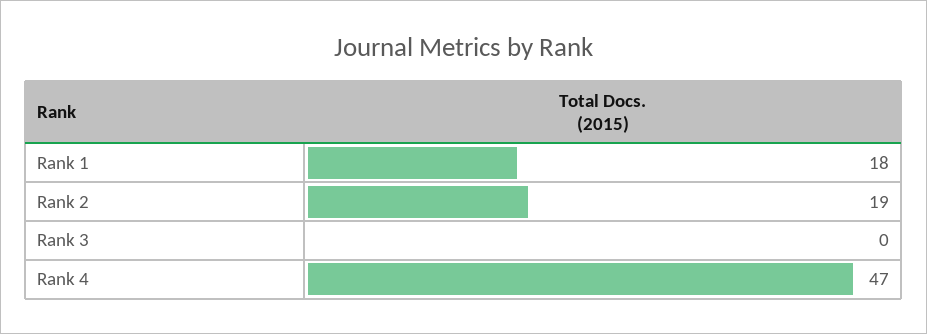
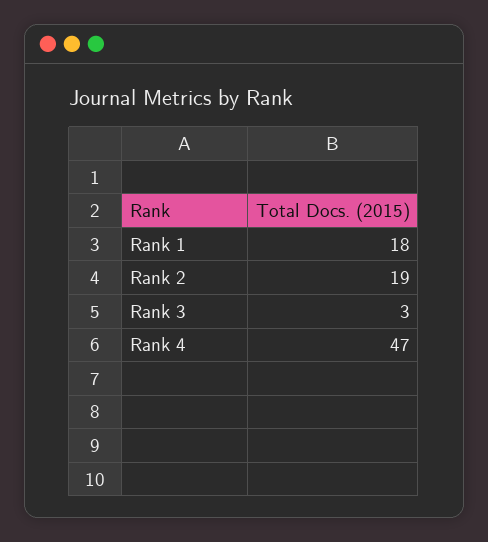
Rank 3: 0 -> 3

